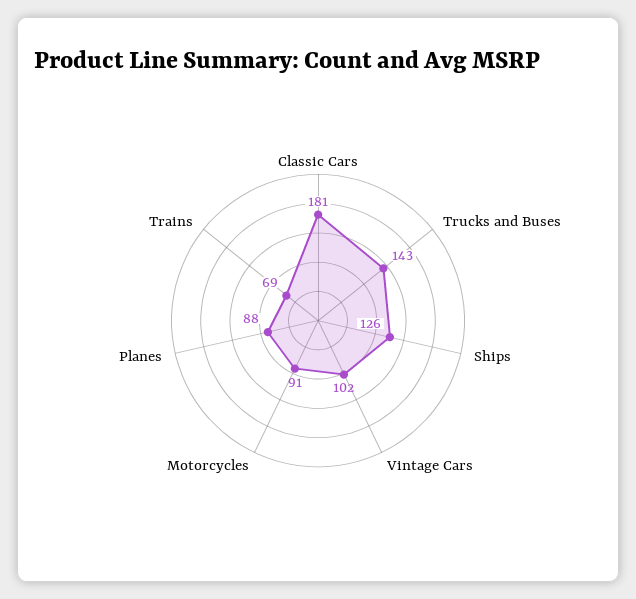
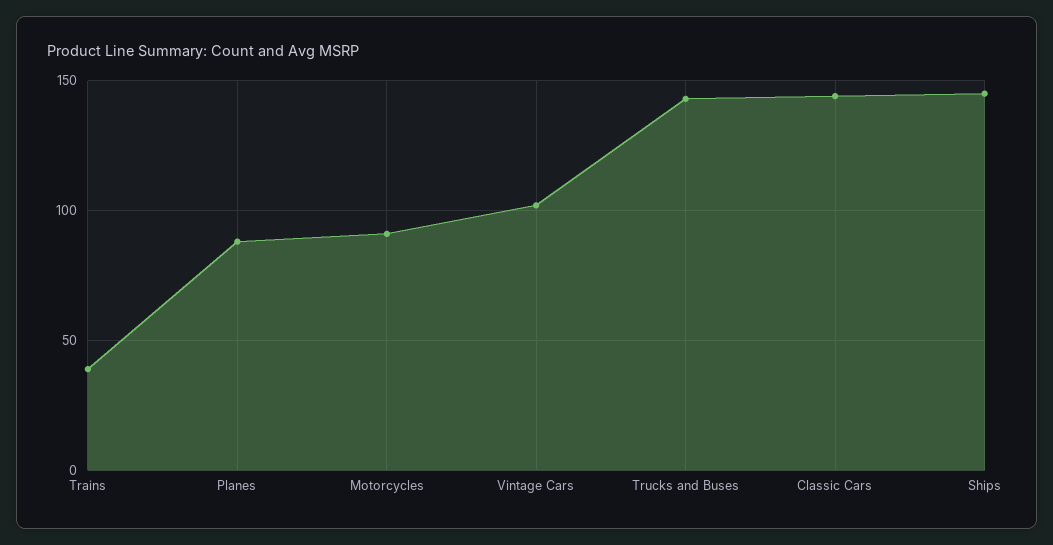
Classic Cars: 181 -> 145
Ships: 126 -> 145
Trains: 69 -> 40

